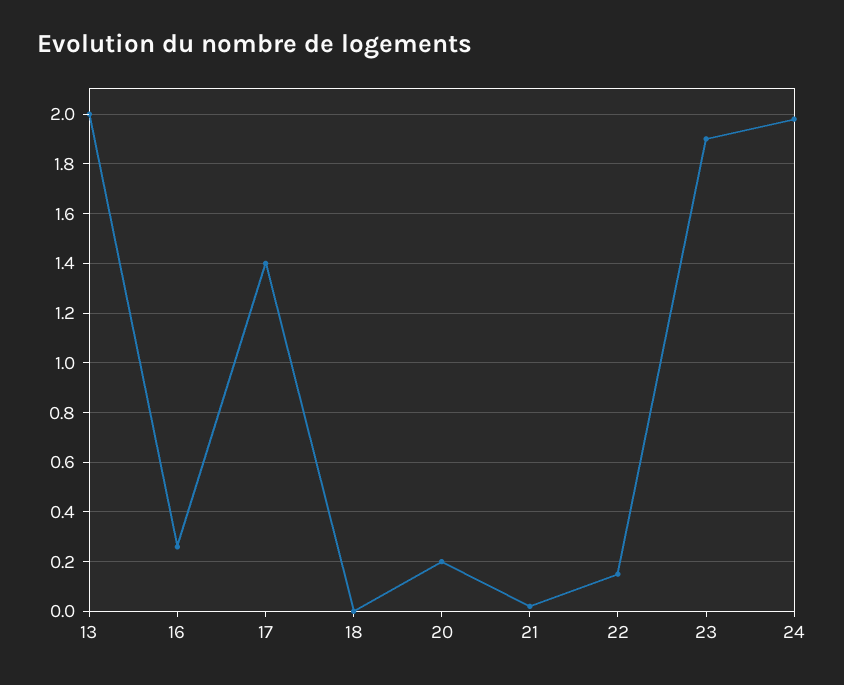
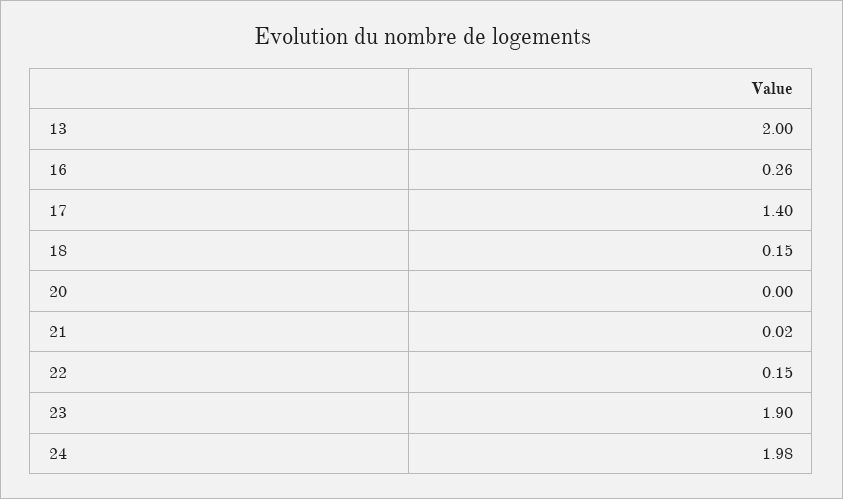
18: 0 -> 0.15
20: 0.2 -> 0

